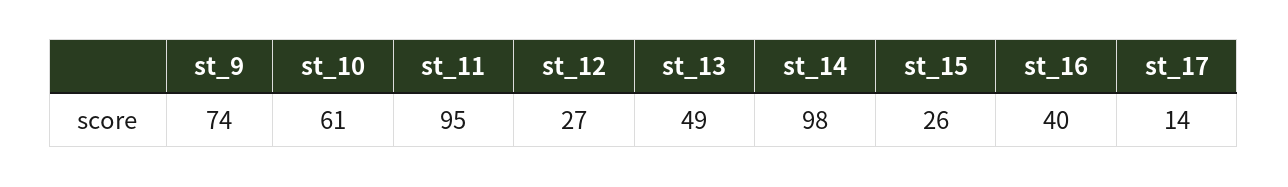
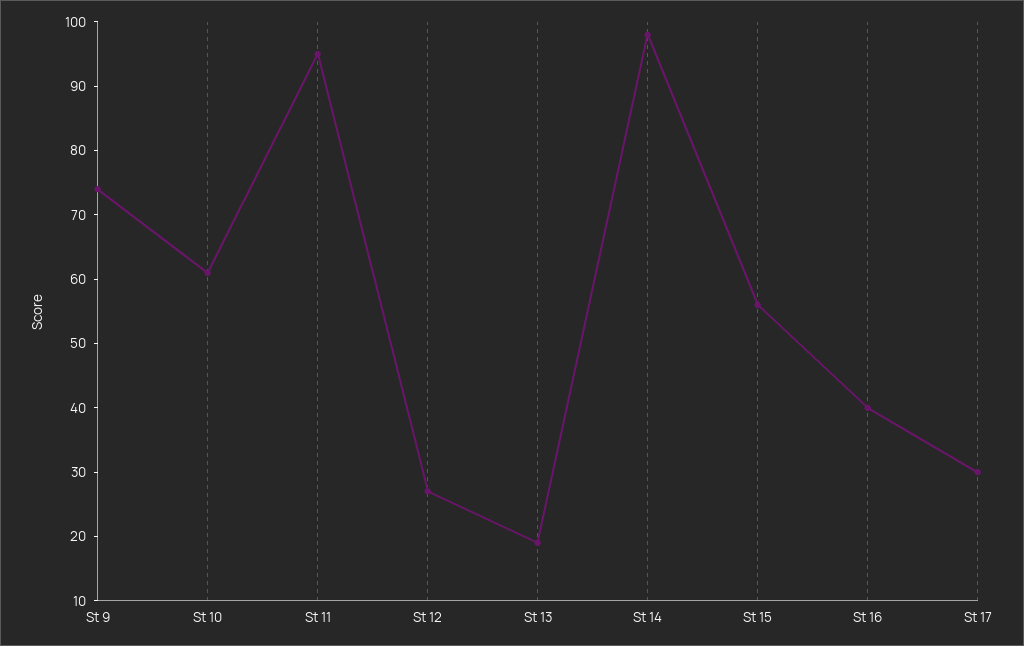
st_13: 49 -> 20
st_15: 26 -> 55
st_17: 14 -> 30

